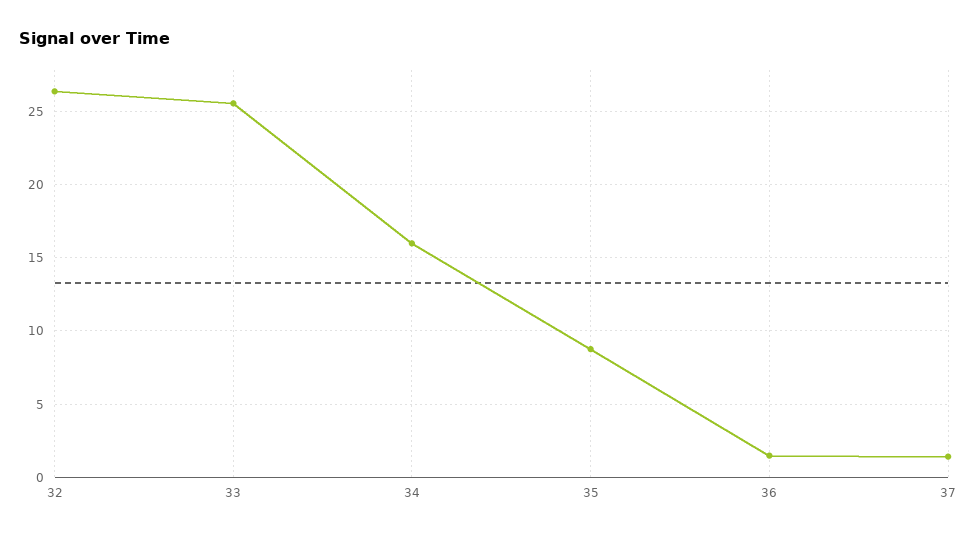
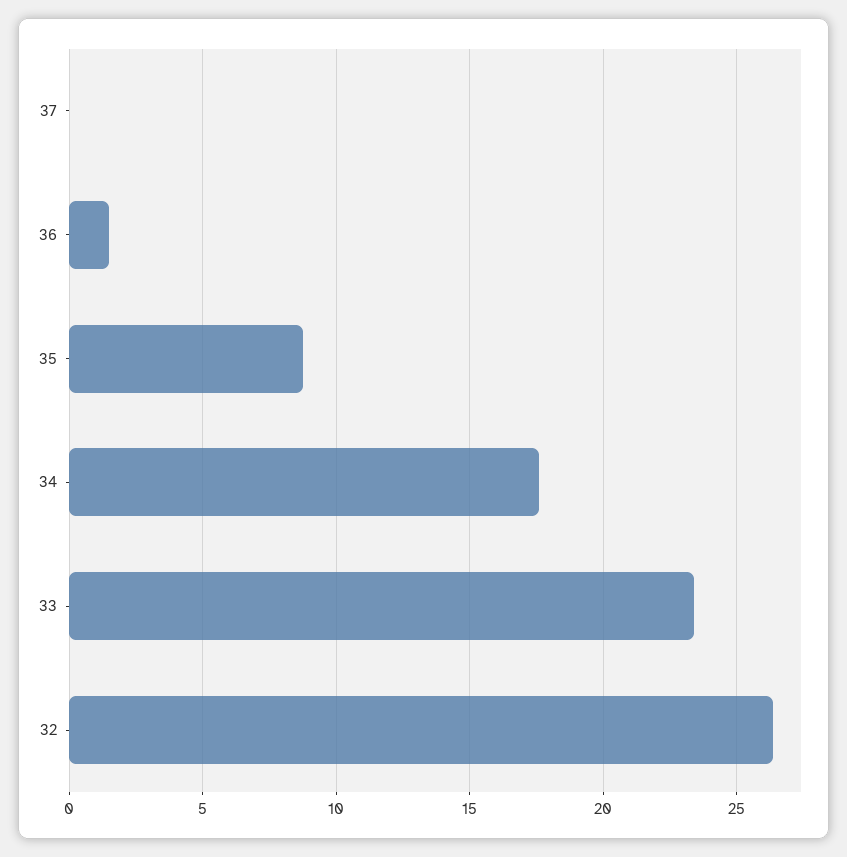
33: 25.5 -> 23.5
34: 16 -> 17.5
37: 1.5 -> 0

